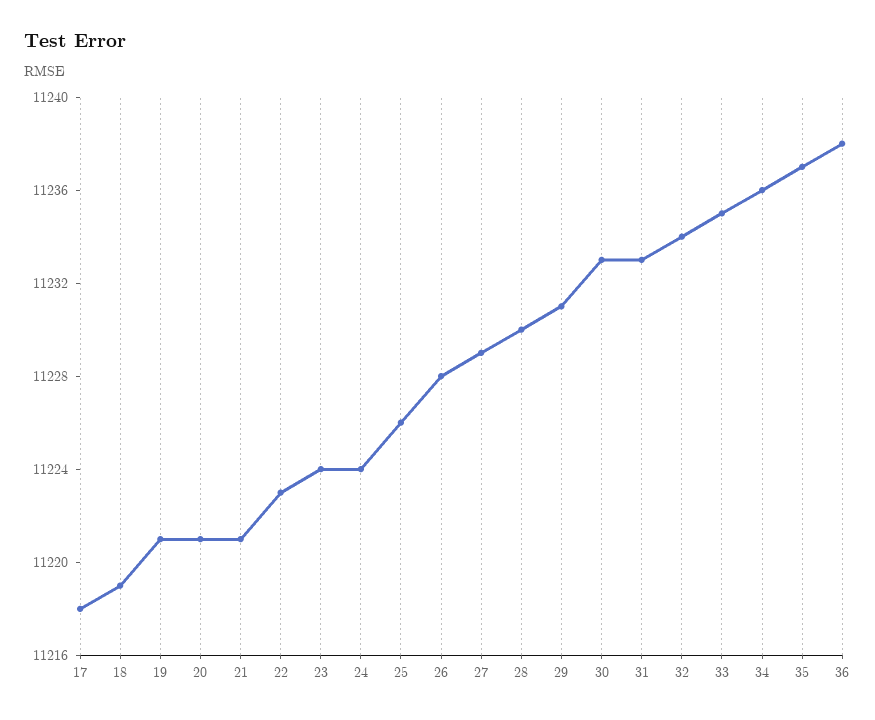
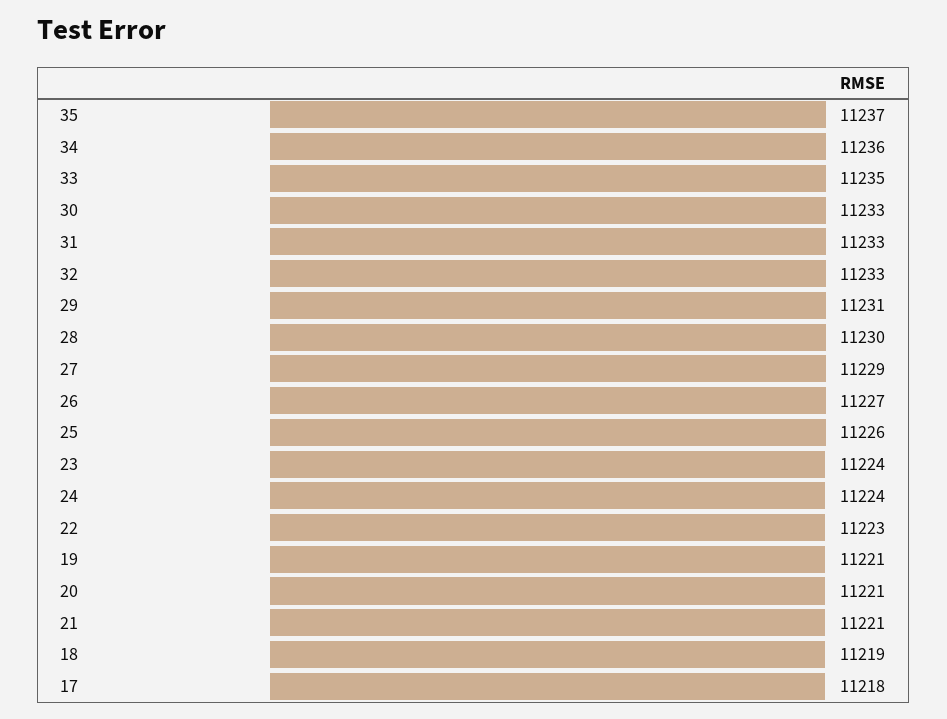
26: 11228 -> 11227
32: 11234 -> 11233
36: 11238 -> none

